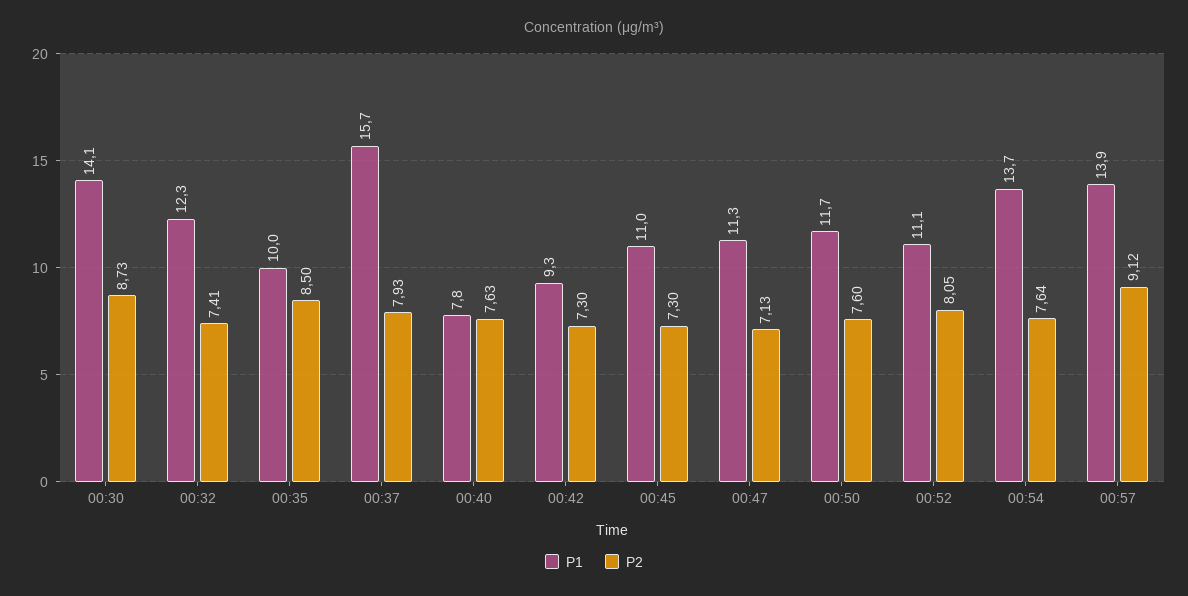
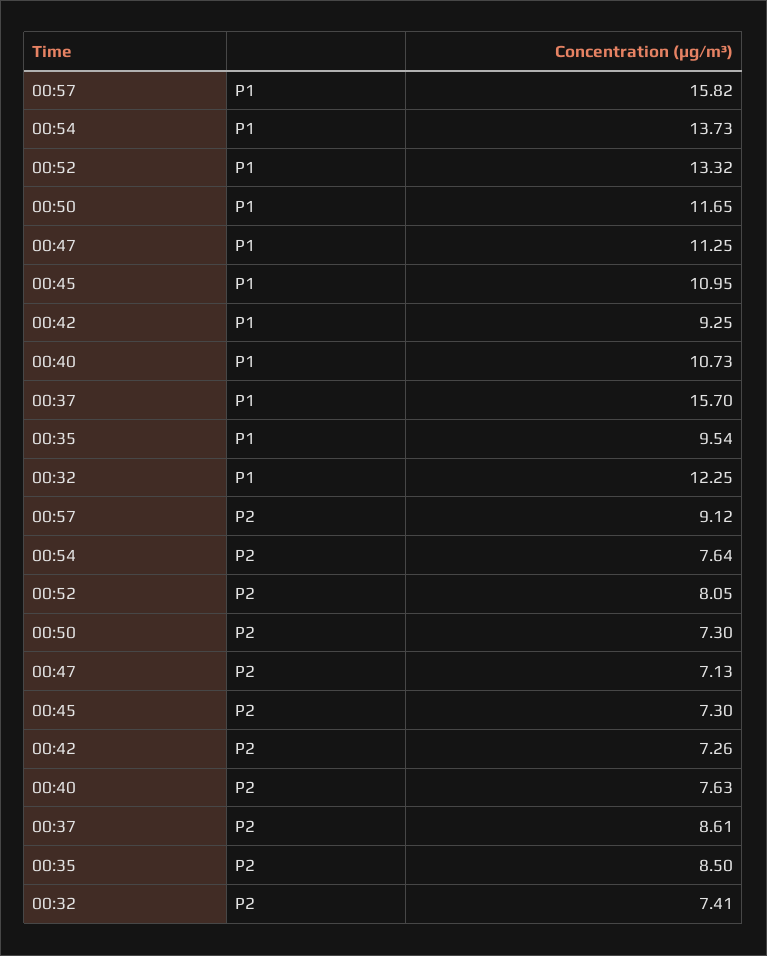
P1, 00:30: 14.1 -> none
P2, 00:30: 8.73 -> none
P1, 00:35: 10 -> 9.54
P2, 00:37: 7.93 -> 8.61
P1, 00:40: 7.8 -> 10.73
P2, 00:42: 7.3 -> 7.26
P2, 00:50: 7.6 -> 7.3
P1, 00:52: 11.1 -> 13.32
P1, 00:57: 13.9 -> 15.82

